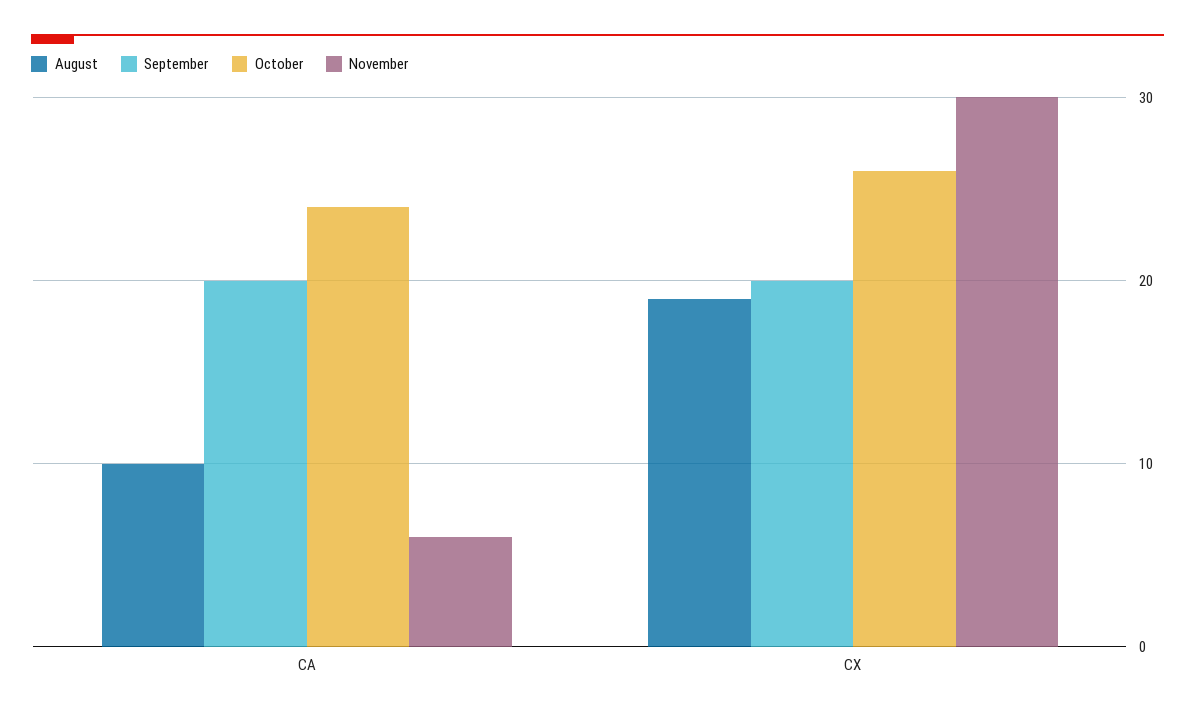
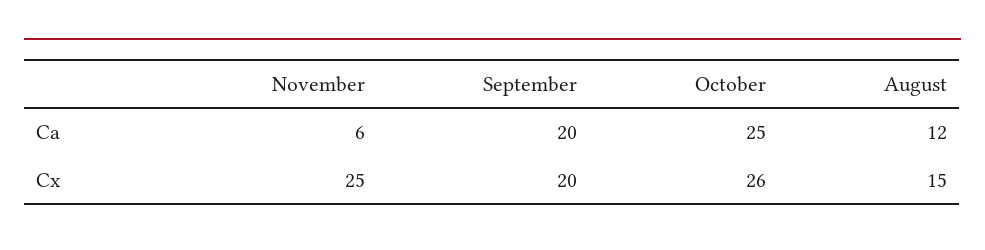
August, CA: 10 -> 12
October, CA: 24 -> 25
August, CX: 19 -> 15
November, CX: 30 -> 25

